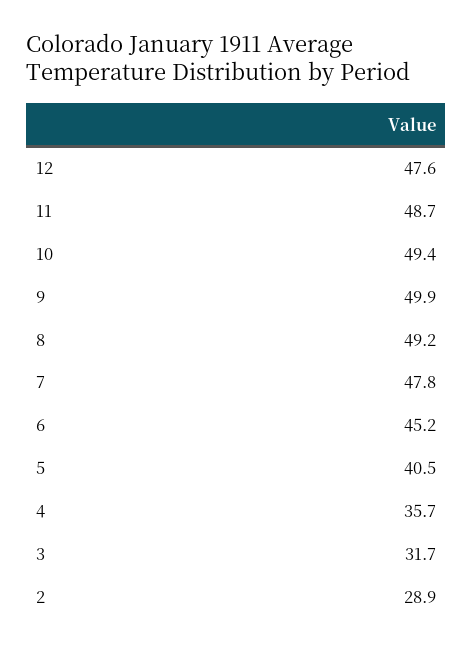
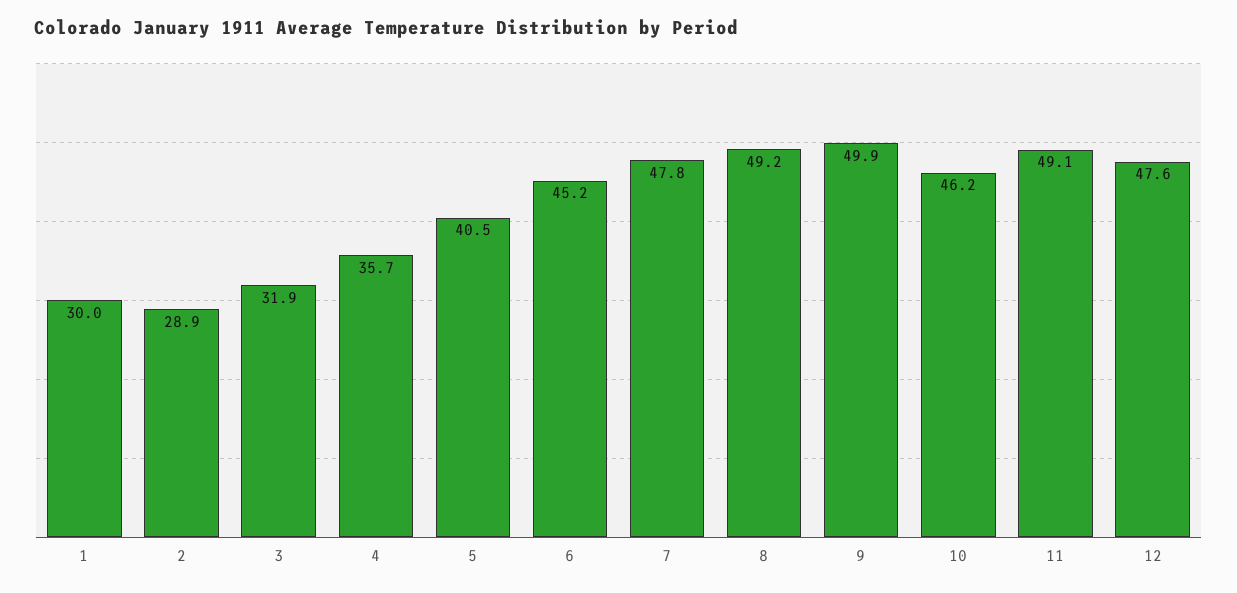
11: 48.7 -> 49.1
10: 49.4 -> 46.2
3: 31.7 -> 31.9
1: none -> 30

